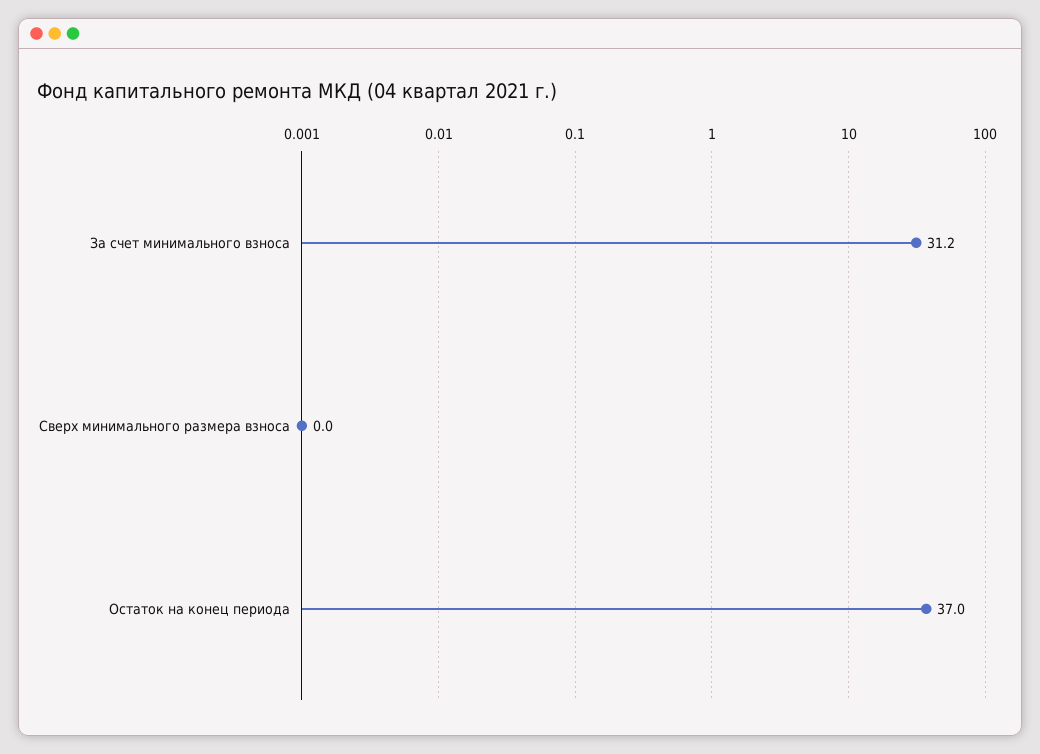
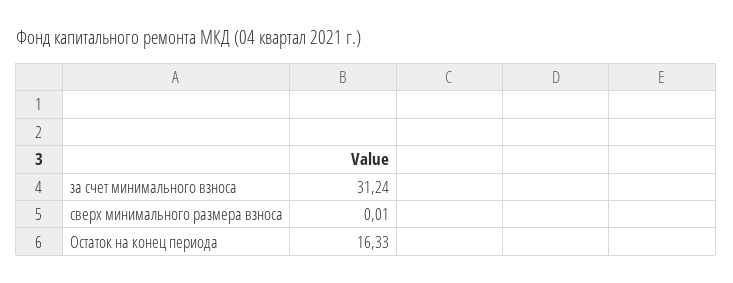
Остаток на конец периода: 37 -> 16.33

